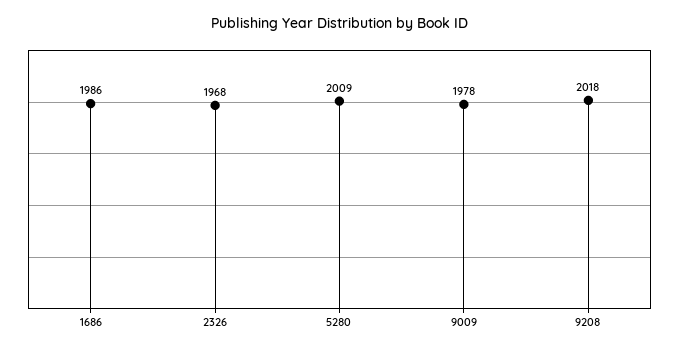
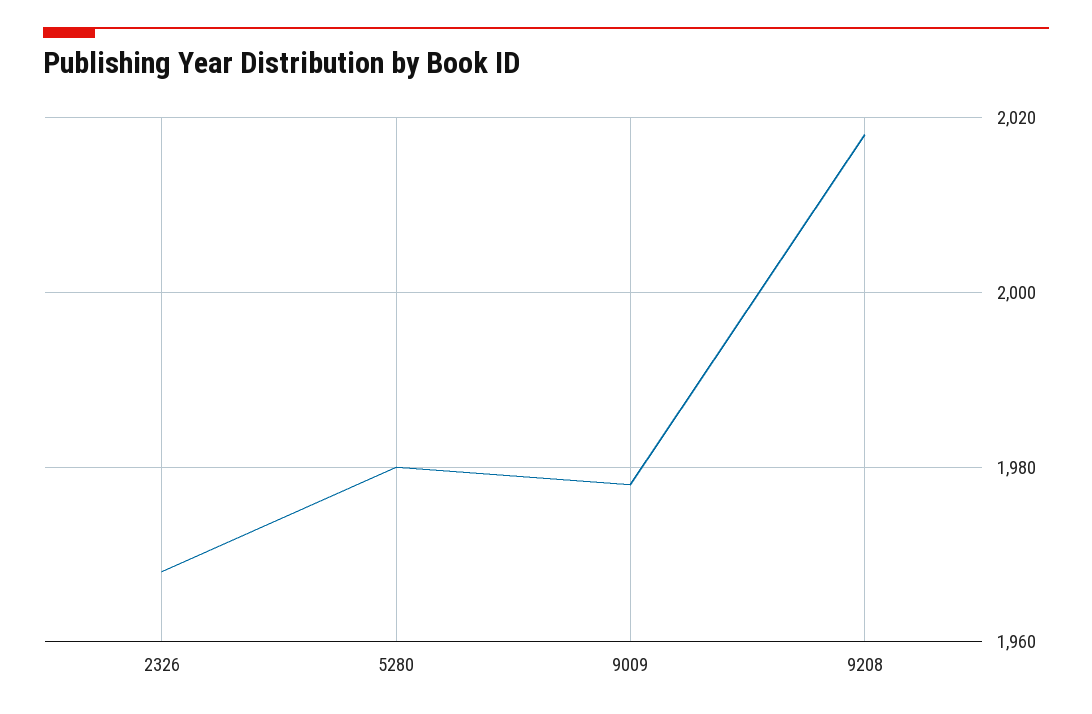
1686: 1986 -> none
5280: 2009 -> 1980

